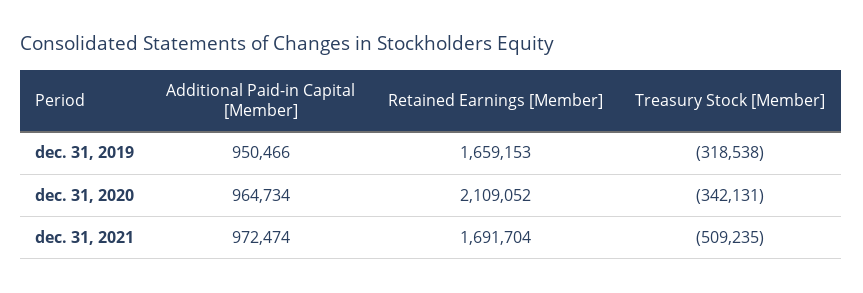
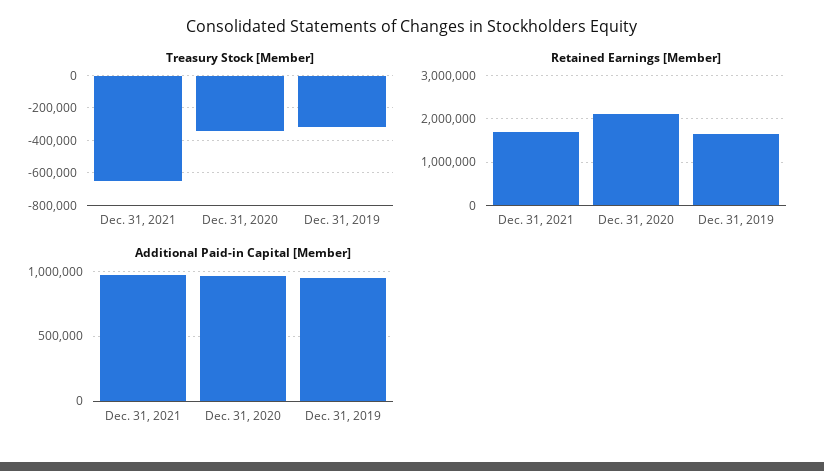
Treasury Stock [Member], dec. 31, 2021: -509235 -> -650000

